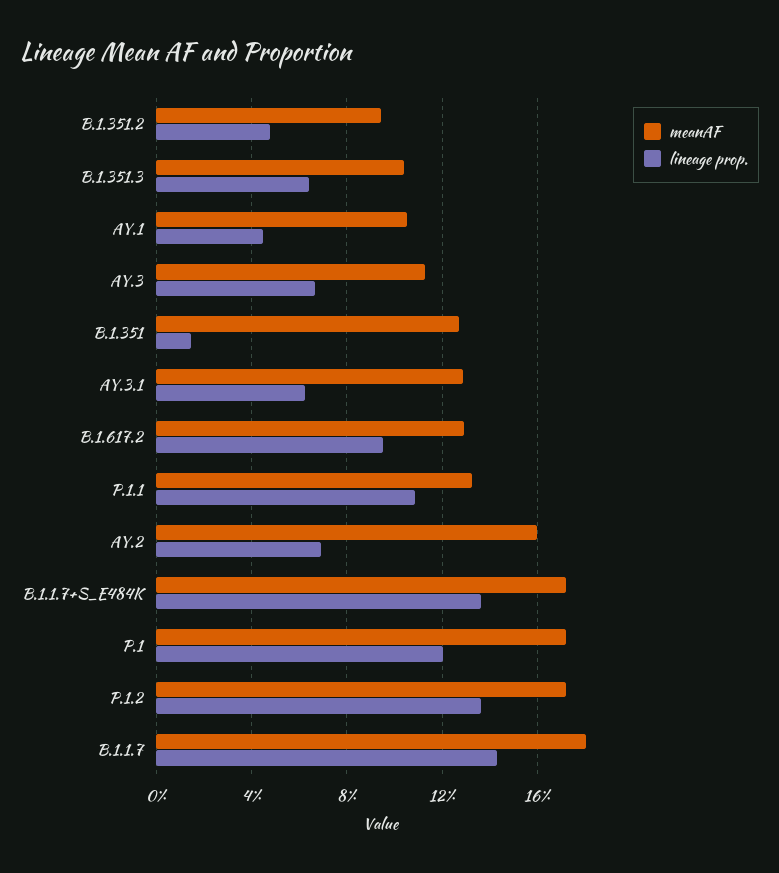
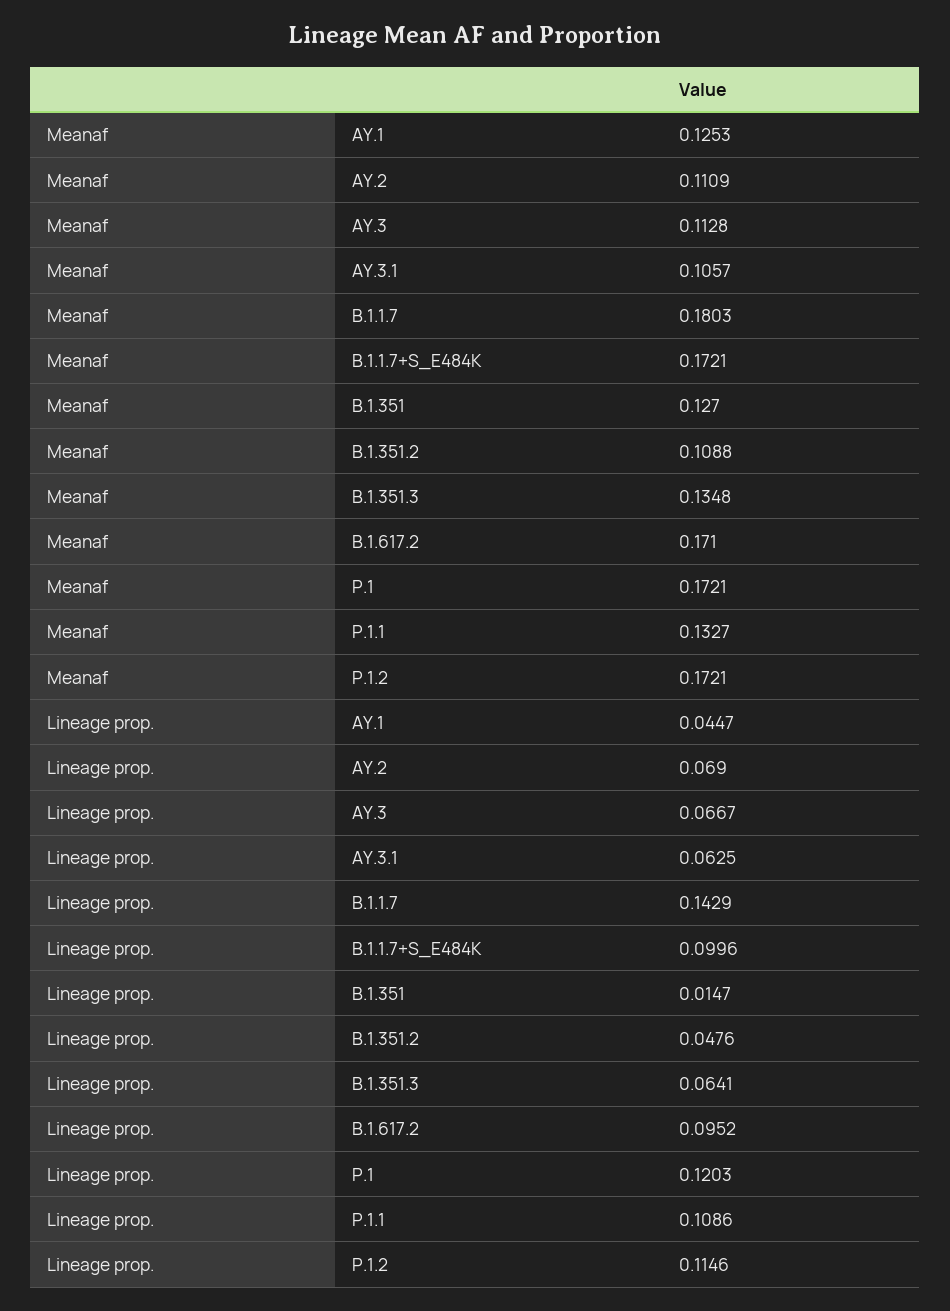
meanAF, B.1.351.2: 0.095 -> 0.1088
meanAF, B.1.351.3: 0.105 -> 0.1348
meanAF, AY.1: 0.105 -> 0.1253
meanAF, AY.3.1: 0.13 -> 0.1057
meanAF, B.1.617.2: 0.13 -> 0.171
meanAF, AY.2: 0.16 -> 0.1109
lineage prop., B.1.1.7+S_E484K: 0.135 -> 0.0996
lineage prop., P.1.2: 0.135 -> 0.1146

